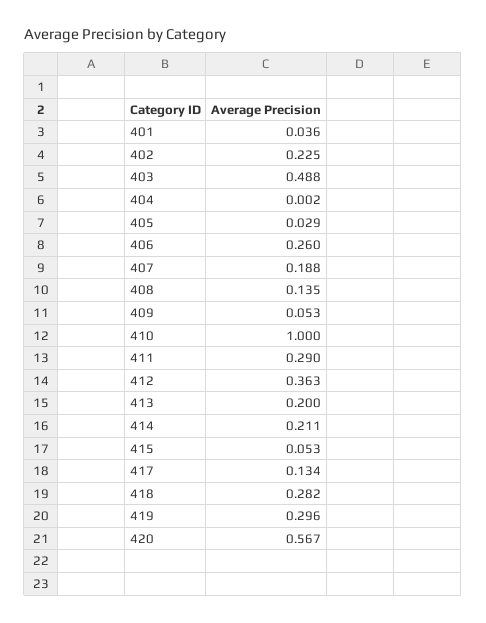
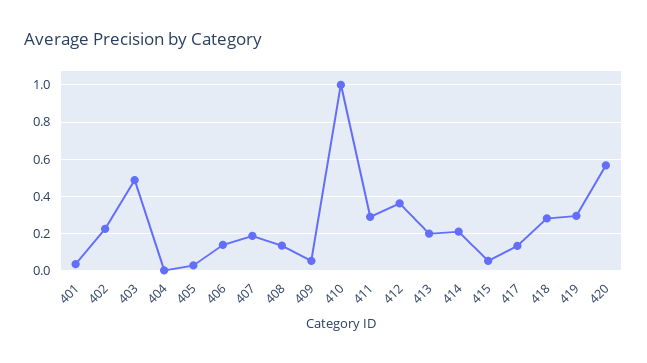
406: 0.26 -> 0.15

